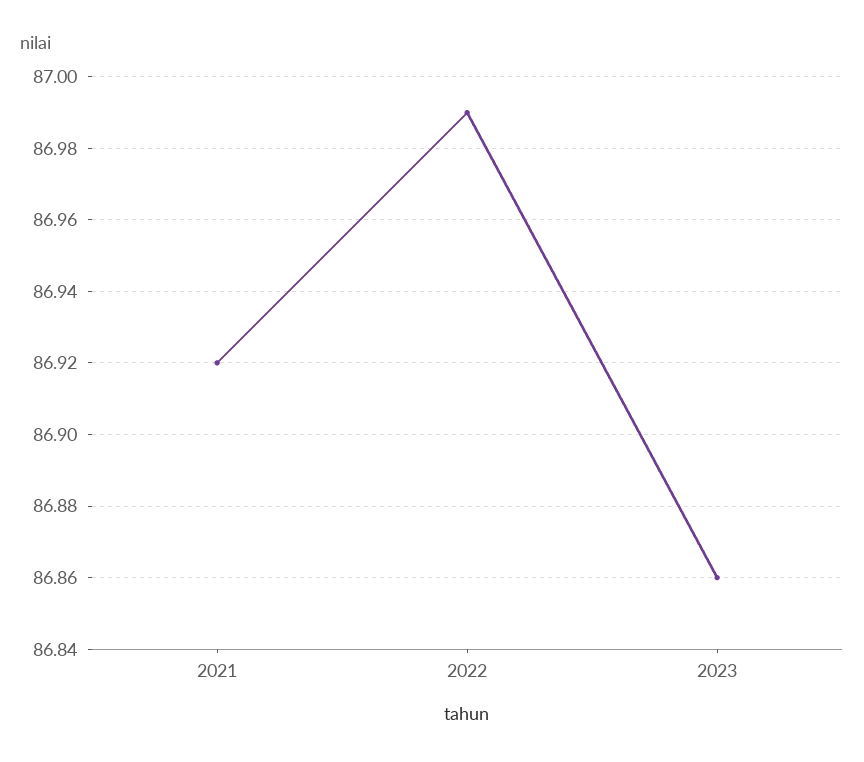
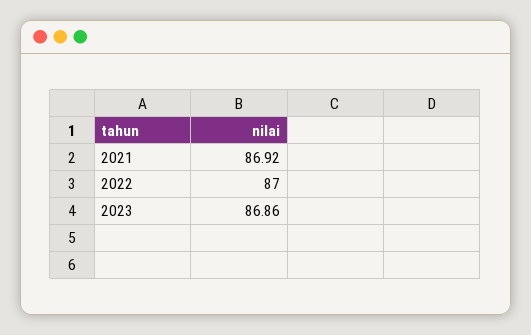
2022: 86.99 -> 87

